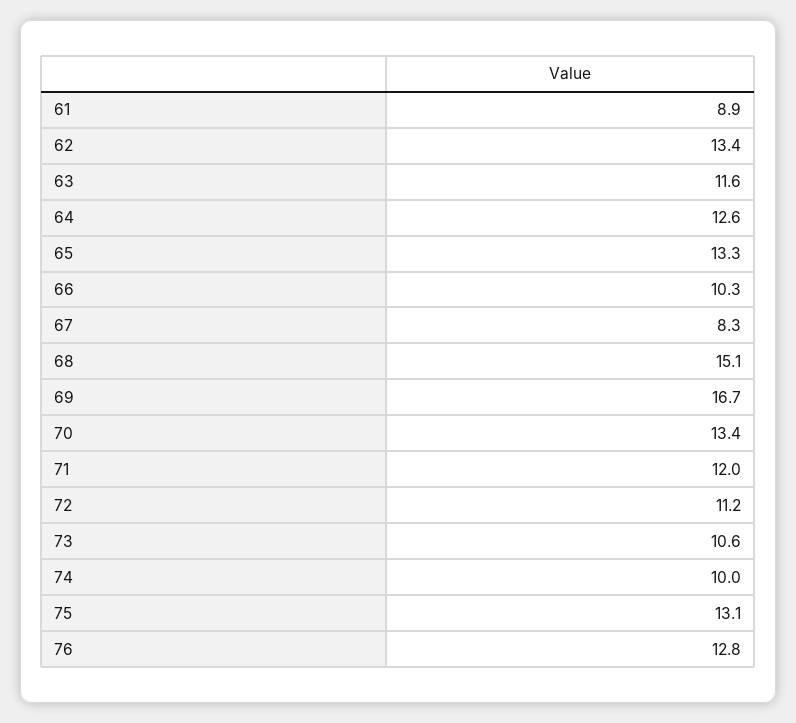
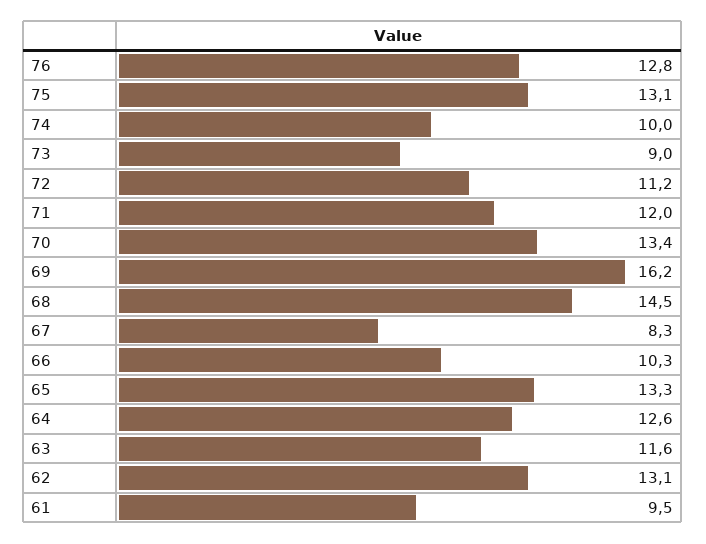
61: 8.9 -> 9.5
62: 13.4 -> 13.1
68: 15.1 -> 14.5
69: 16.7 -> 16.2
73: 10.6 -> 9

